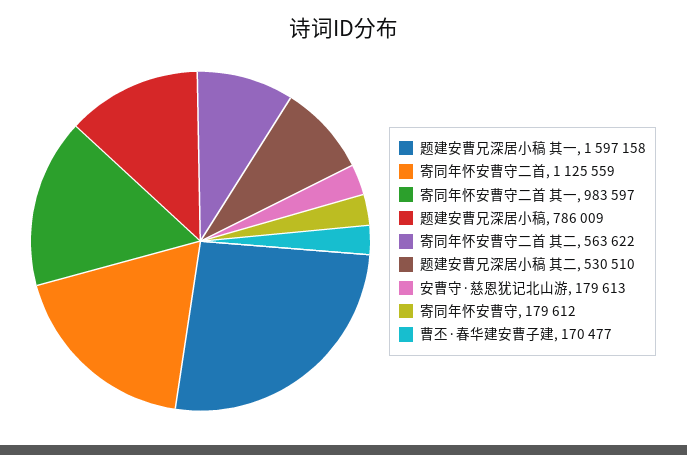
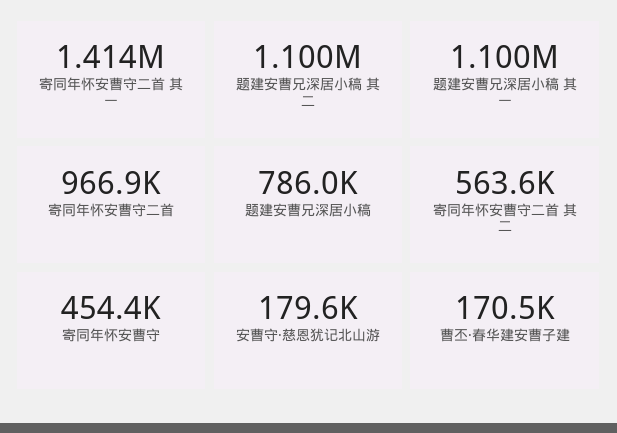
题建安曹兄深居小稿 其一: 1597158 -> 1100000
寄同年怀安曹守二首: 1125559 -> 966900
寄同年怀安曹守二首 其一: 983597 -> 1414000
题建安曹兄深居小稿 其二: 530510 -> 1100000
寄同年怀安曹守: 179612 -> 454400

